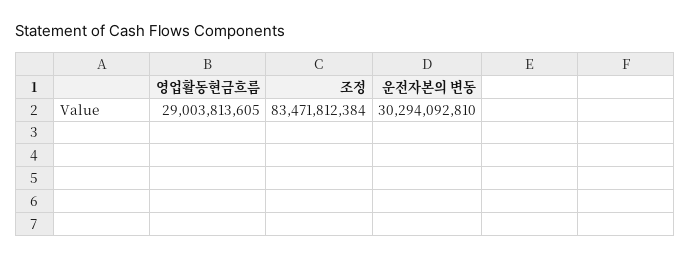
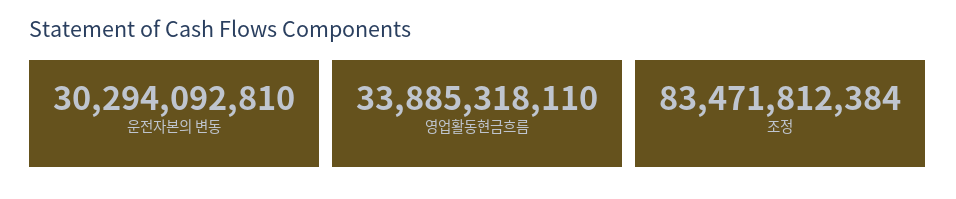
영업활동현금흐름: 29003813605 -> 33885318110

